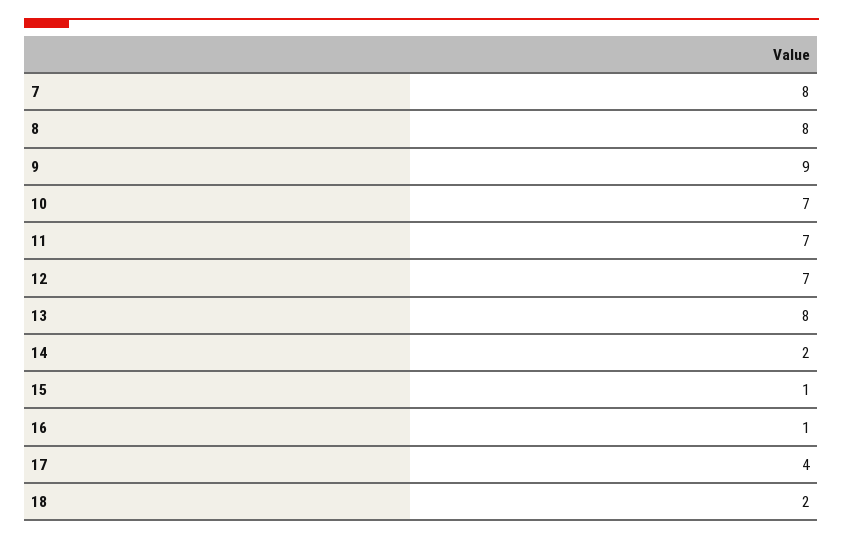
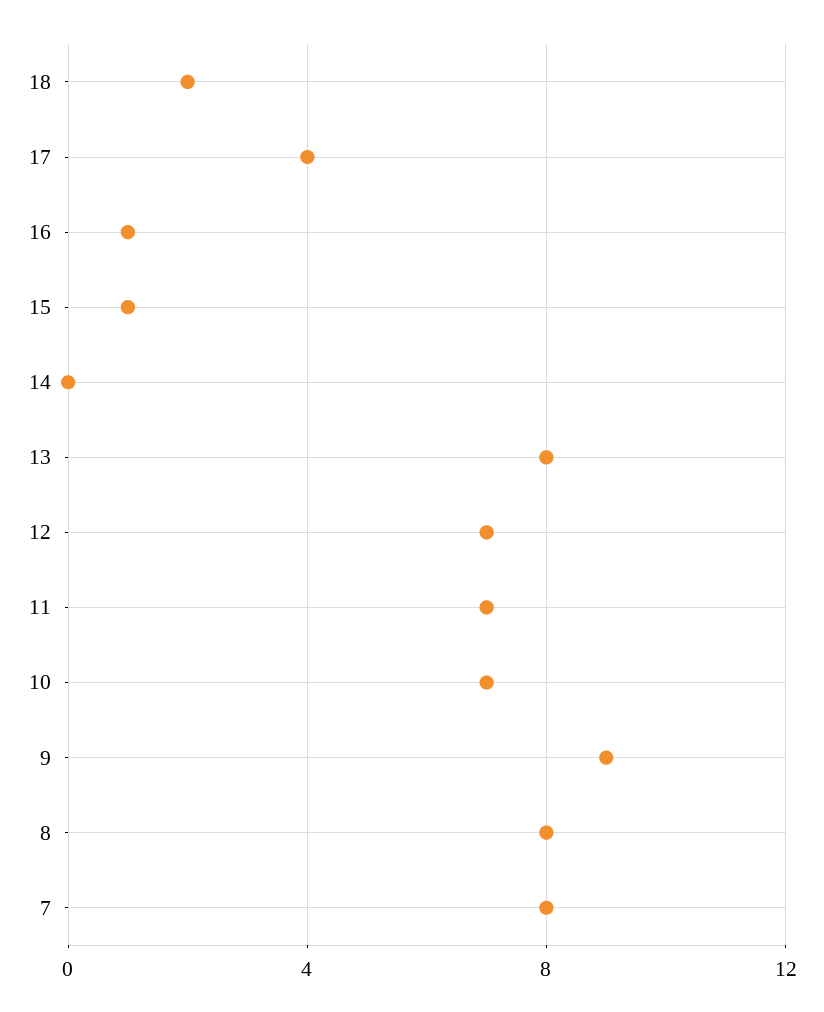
14: 2 -> 0

